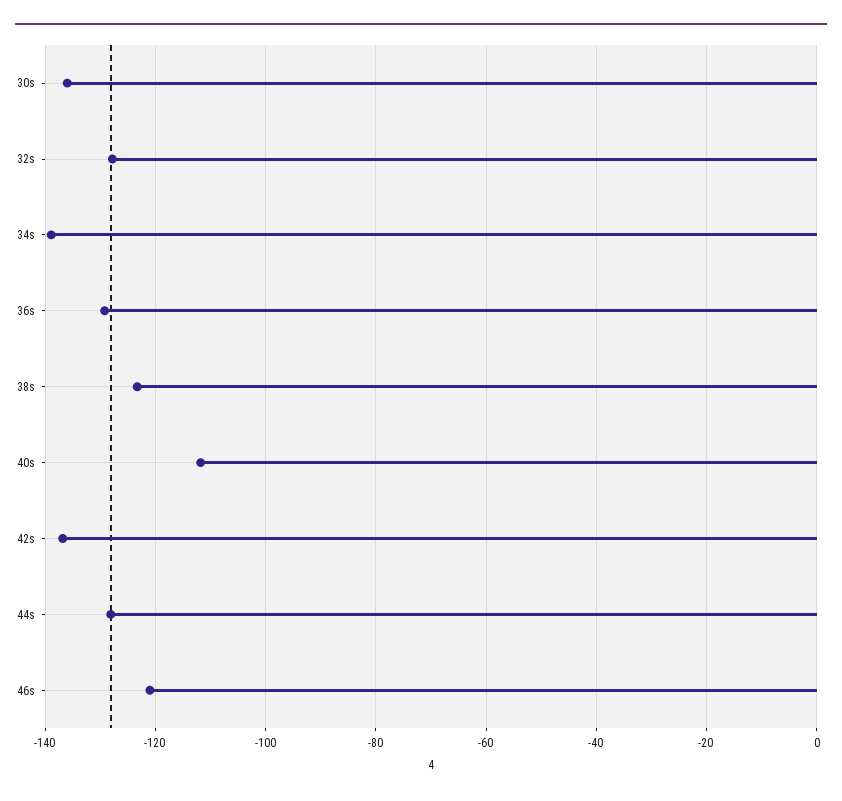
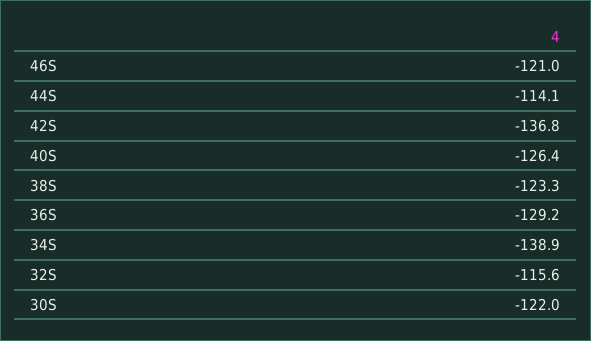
30s: -136 -> -122
32s: -128 -> -115.6
40s: -112 -> -126.4
44s: -128 -> -114.1

